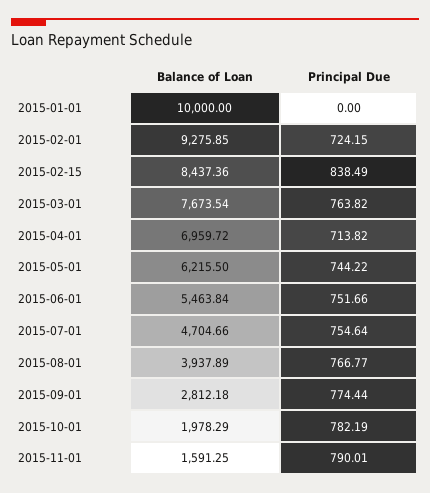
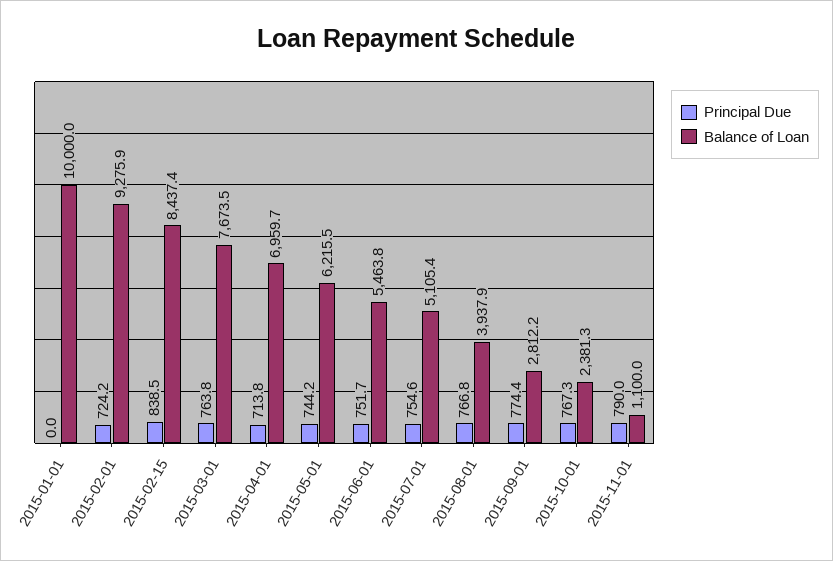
Balance of Loan, 2015-07-01: 4704.66 -> 5105.4
Balance of Loan, 2015-10-01: 1978.29 -> 2381.3
Principal Due, 2015-10-01: 782.19 -> 767.3
Balance of Loan, 2015-11-01: 1591.25 -> 1100

